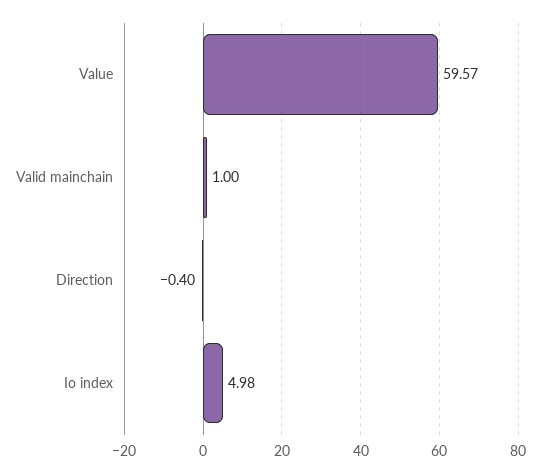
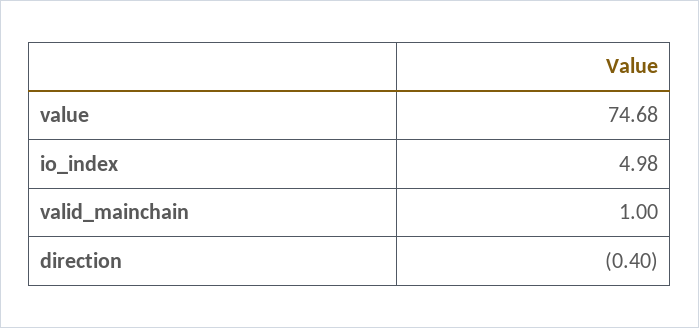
Value: 59.57 -> 74.68

